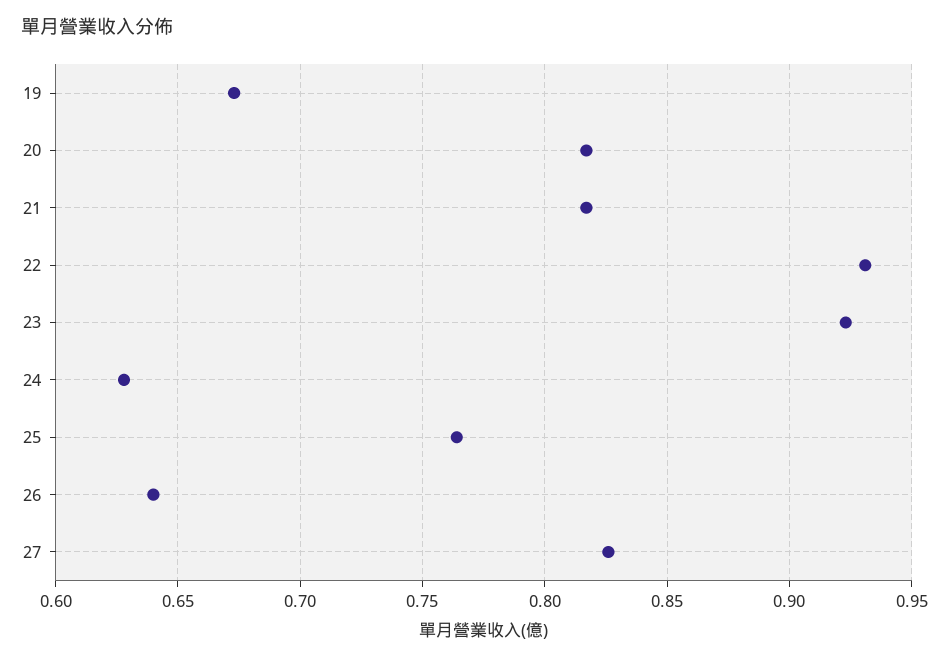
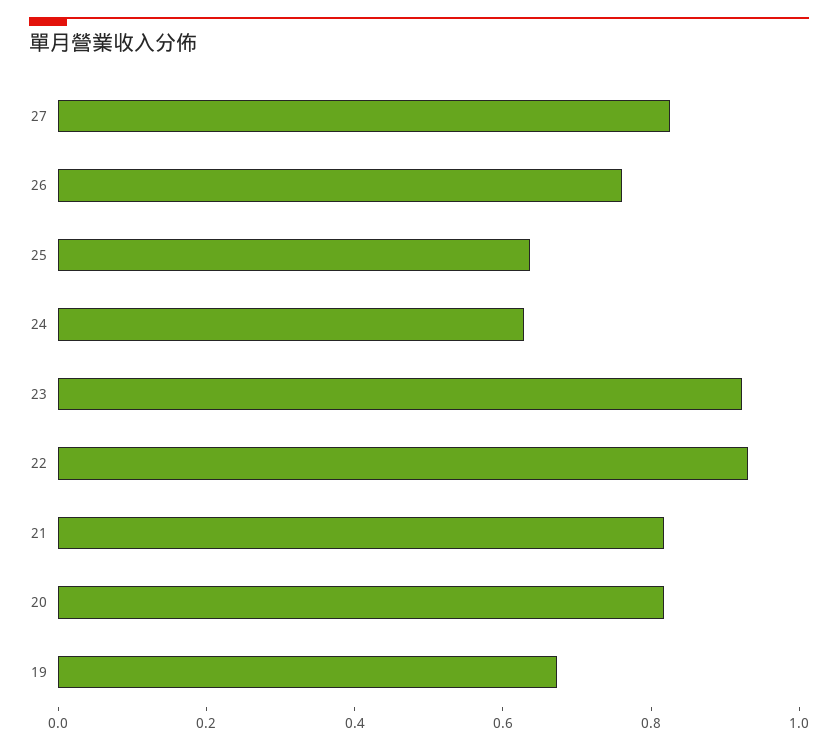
25: 0.765 -> 0.65
26: 0.64 -> 0.75

